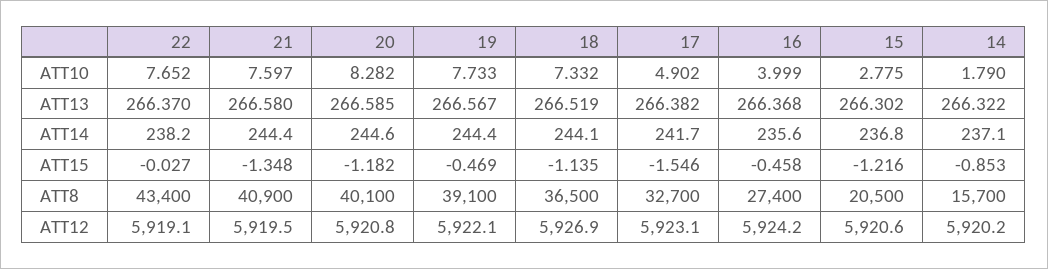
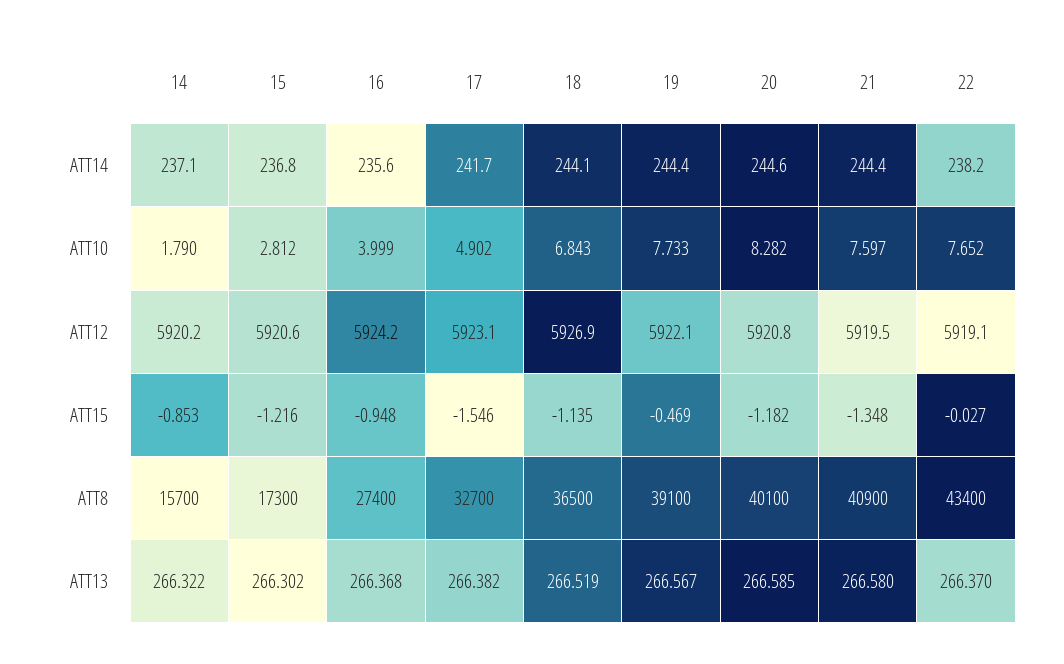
18, ATT10: 7.332 -> 6.843
15, ATT10: 2.775 -> 2.812
16, ATT15: -0.458 -> -0.948
15, ATT8: 20500 -> 17300

